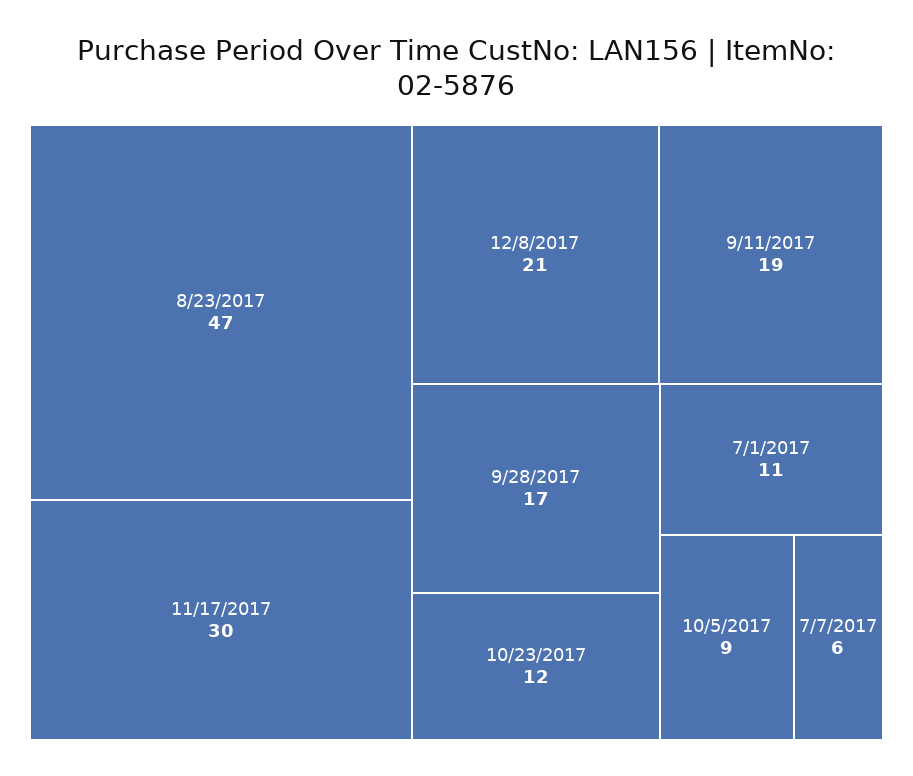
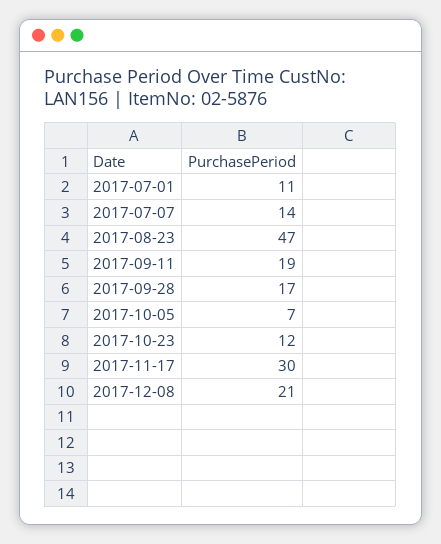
10/5/2017: 9 -> 7
7/7/2017: 6 -> 14

